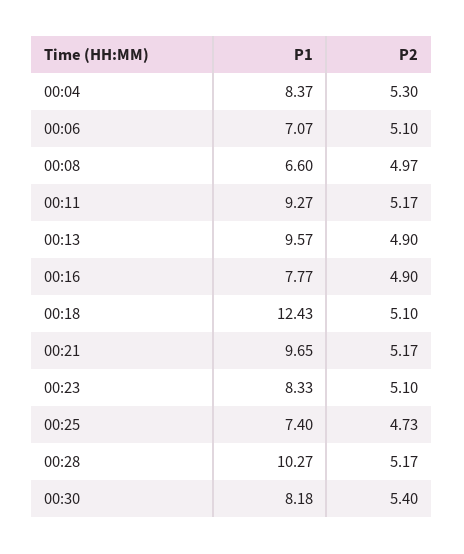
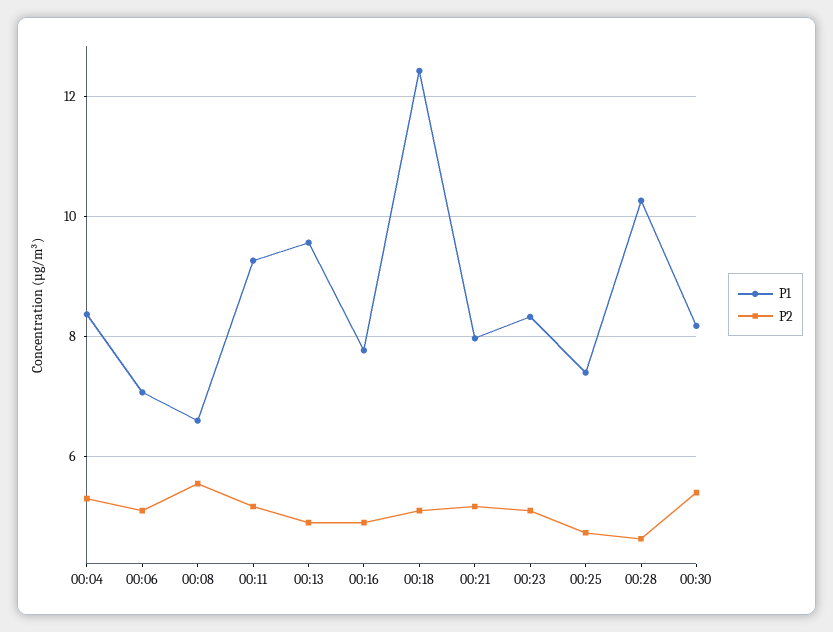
P2, 00:08: 4.97 -> 5.6
P1, 00:21: 9.65 -> 8
P2, 00:28: 5.17 -> 4.6

